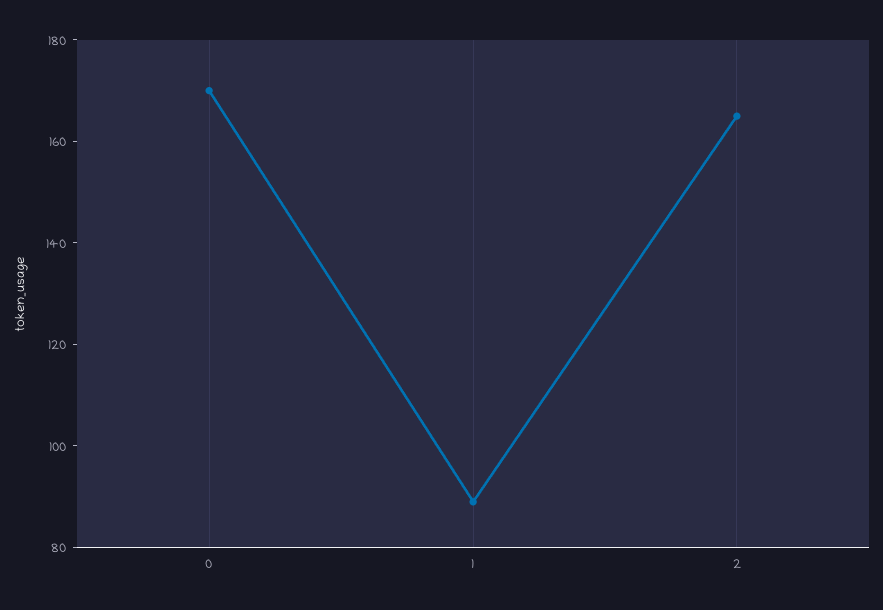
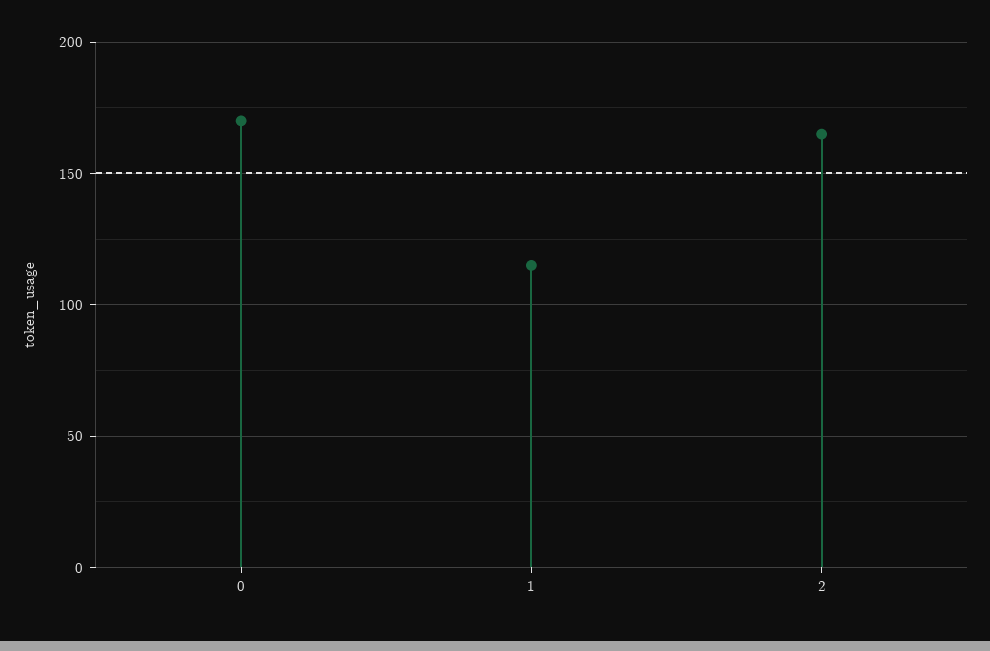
1: 90 -> 115

